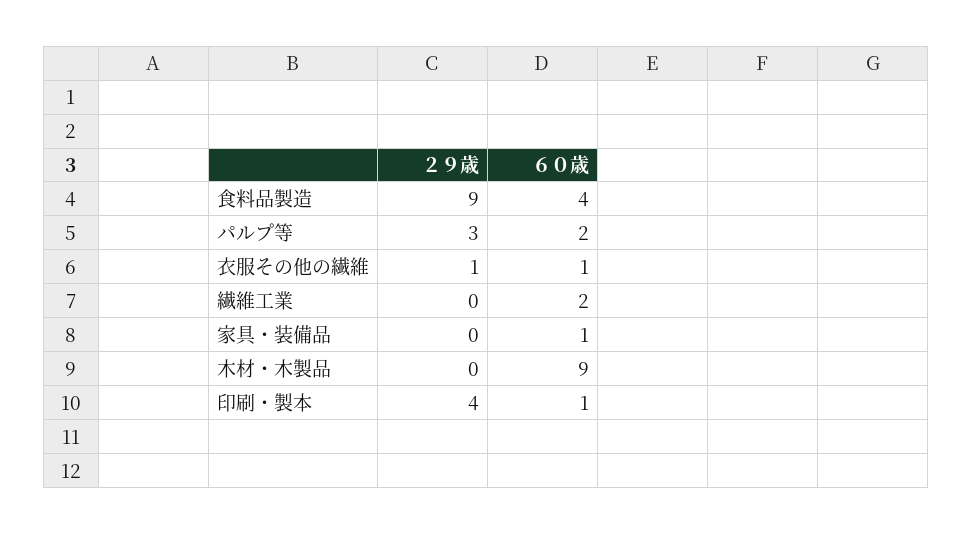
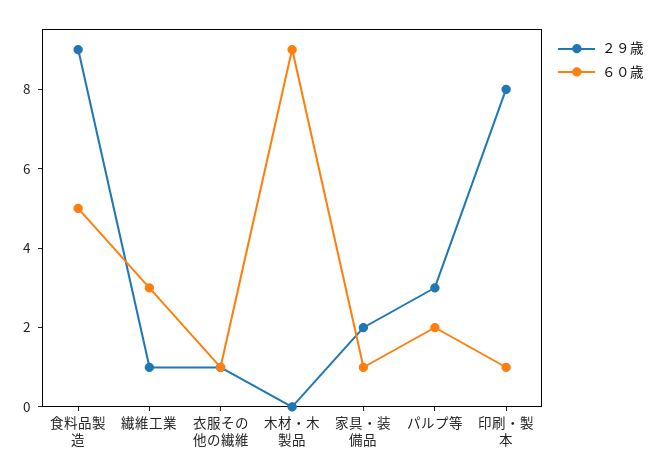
６０歳, 食料品製造: 4 -> 5
２９歳, 繊維工業: 0 -> 1
６０歳, 繊維工業: 2 -> 3
２９歳, 家具・装備品: 0 -> 2
２９歳, 印刷・製本: 4 -> 8

